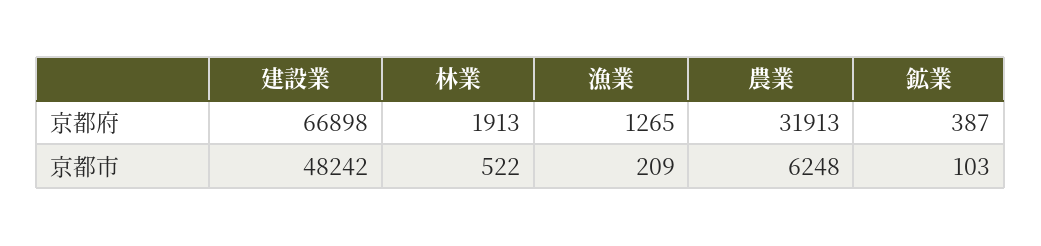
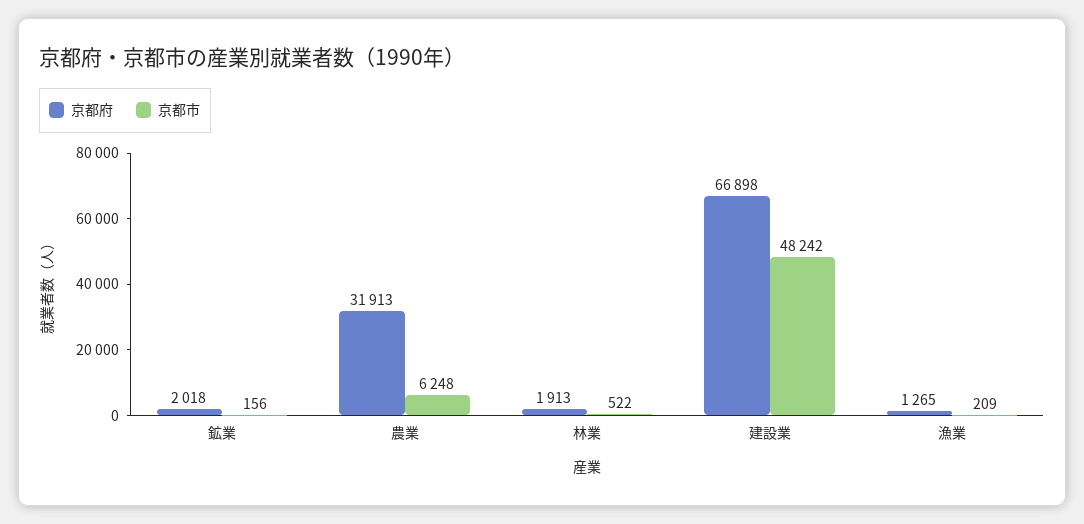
京都府, 鉱業: 387 -> 2018
京都市, 鉱業: 103 -> 156

